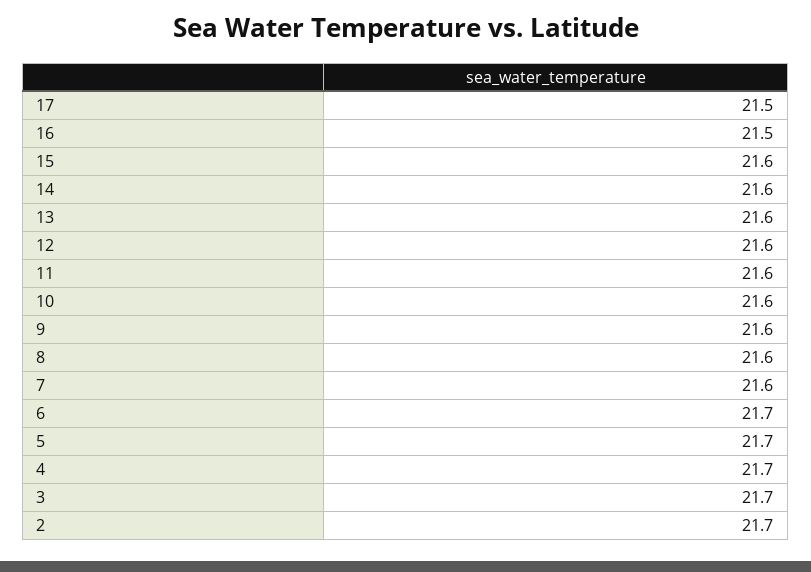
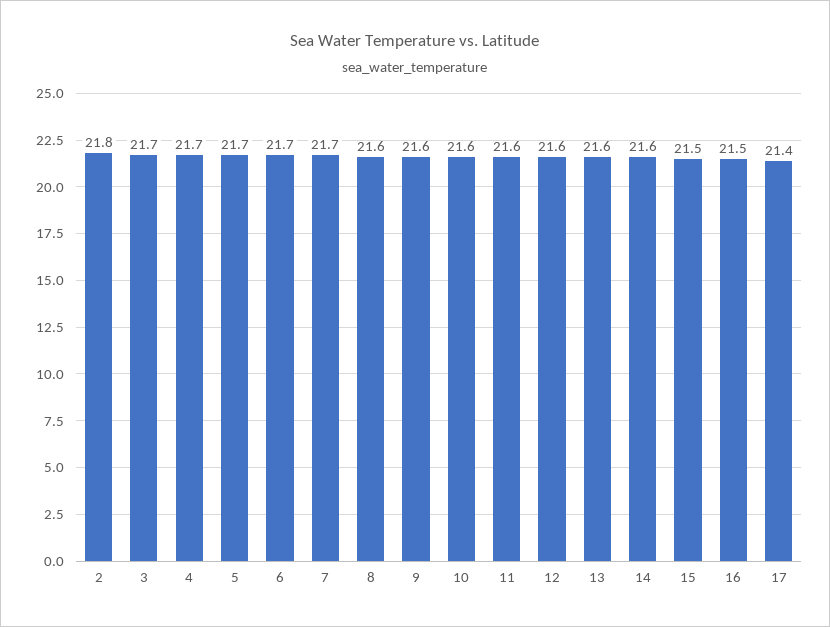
17: 21.5 -> 21.4
15: 21.6 -> 21.5
7: 21.6 -> 21.7
2: 21.7 -> 21.8

